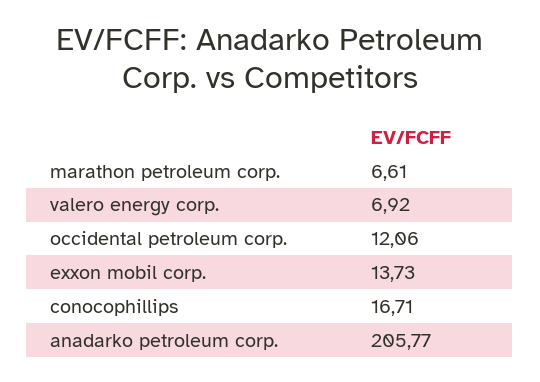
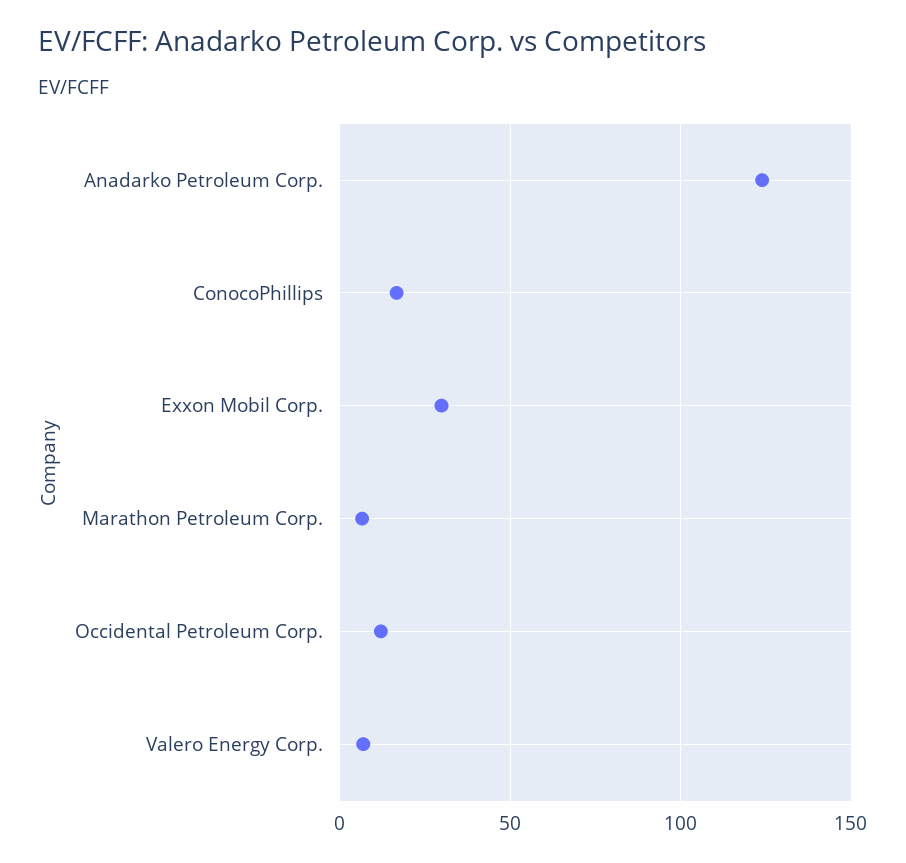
exxon mobil corp.: 13.73 -> 30
anadarko petroleum corp.: 205.77 -> 125

